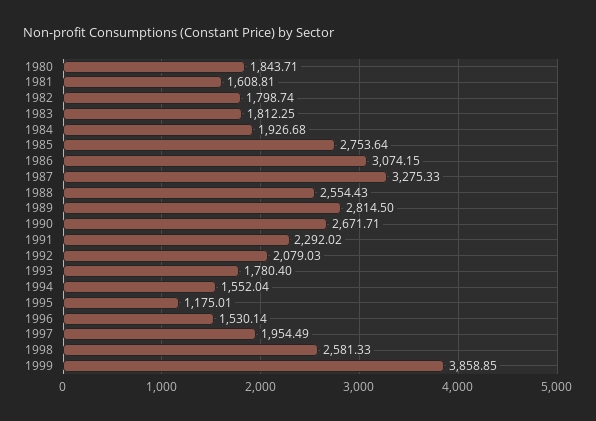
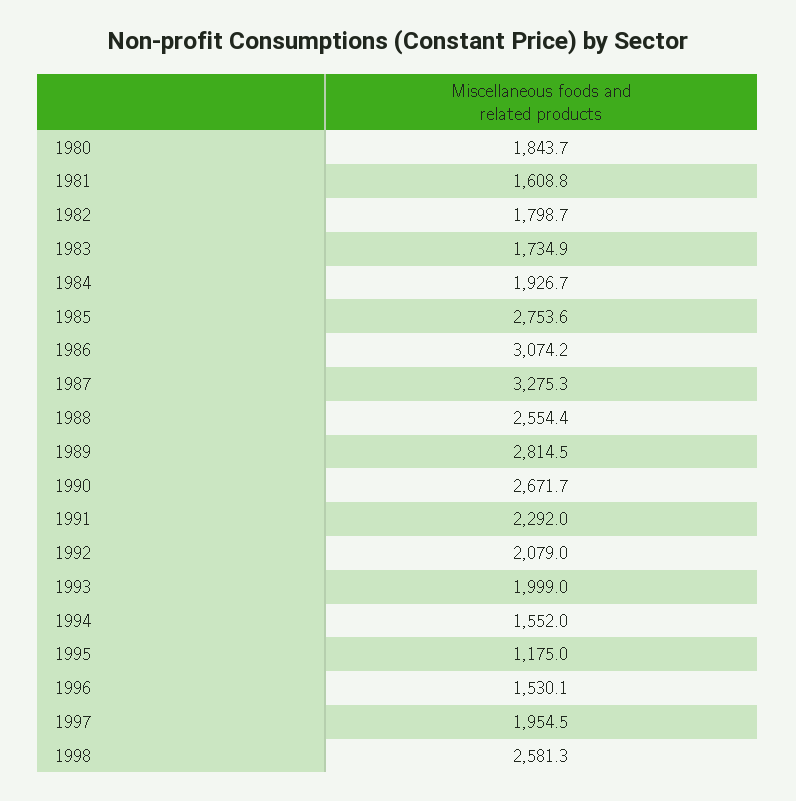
1983: 1812.25 -> 1734.9
1993: 1780.4 -> 1999
1999: 3858.85 -> none

